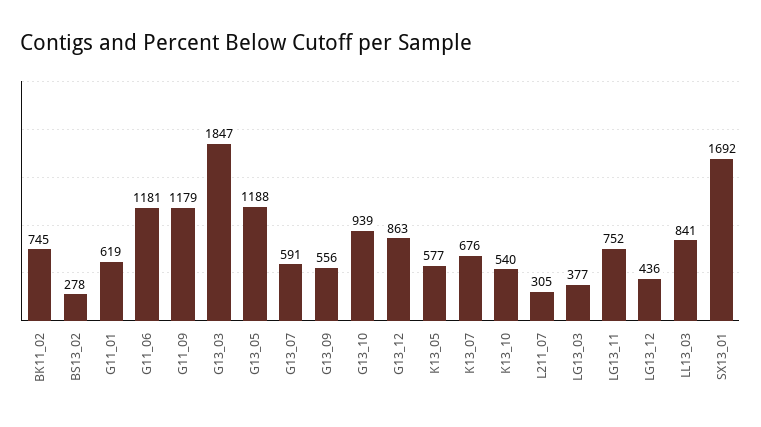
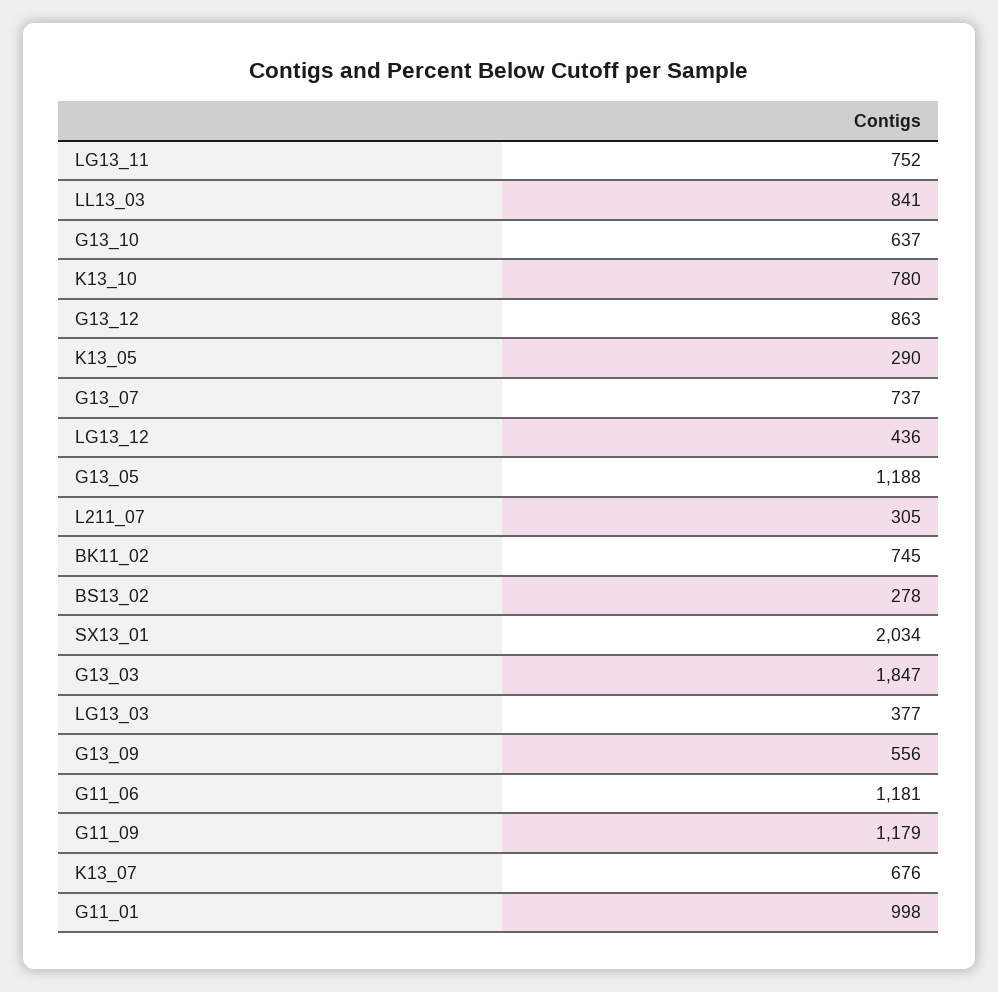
G11_01: 619 -> 998
G13_07: 591 -> 737
G13_10: 939 -> 637
K13_05: 577 -> 290
K13_10: 540 -> 780
SX13_01: 1692 -> 2034

